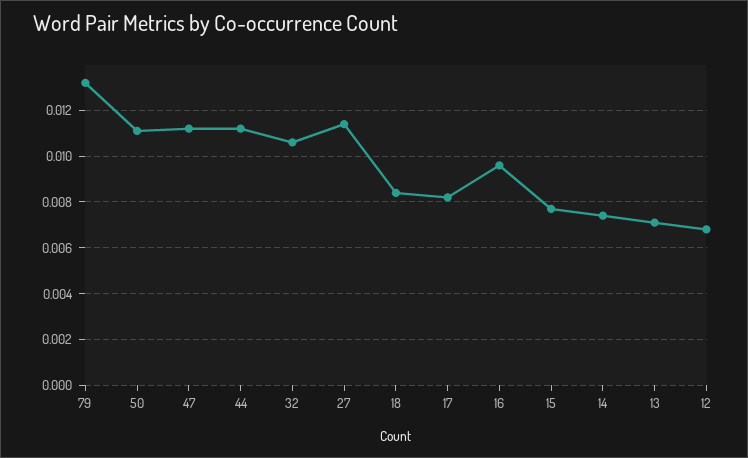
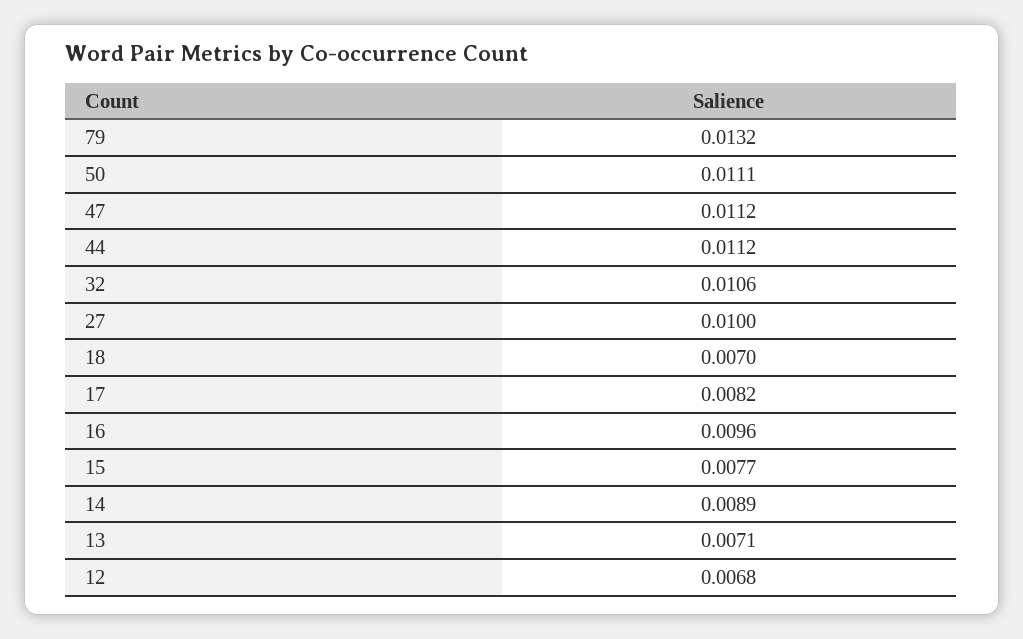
27: 0.0115 -> 0.01
18: 0.0085 -> 0.007
14: 0.0075 -> 0.0089

